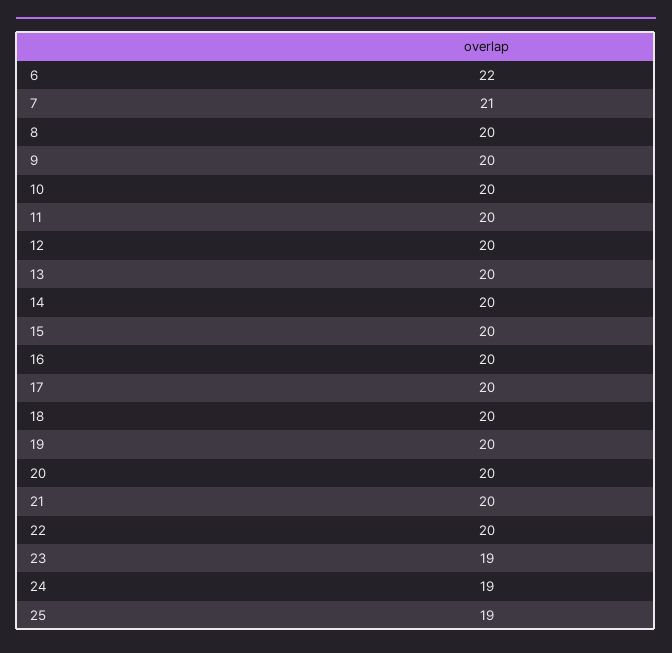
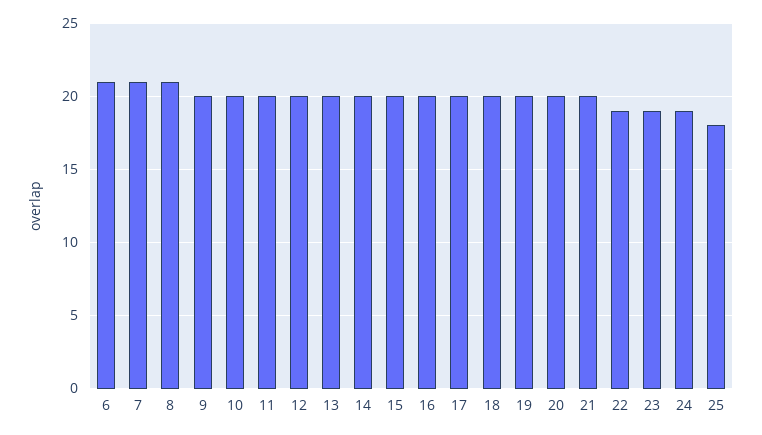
6: 22 -> 21
8: 20 -> 21
22: 20 -> 19
25: 19 -> 18

